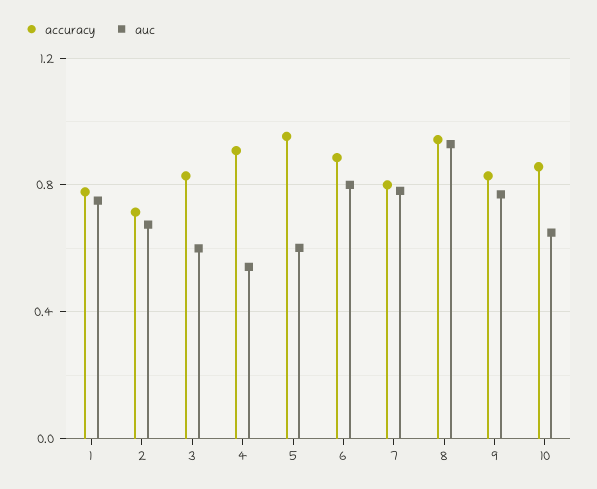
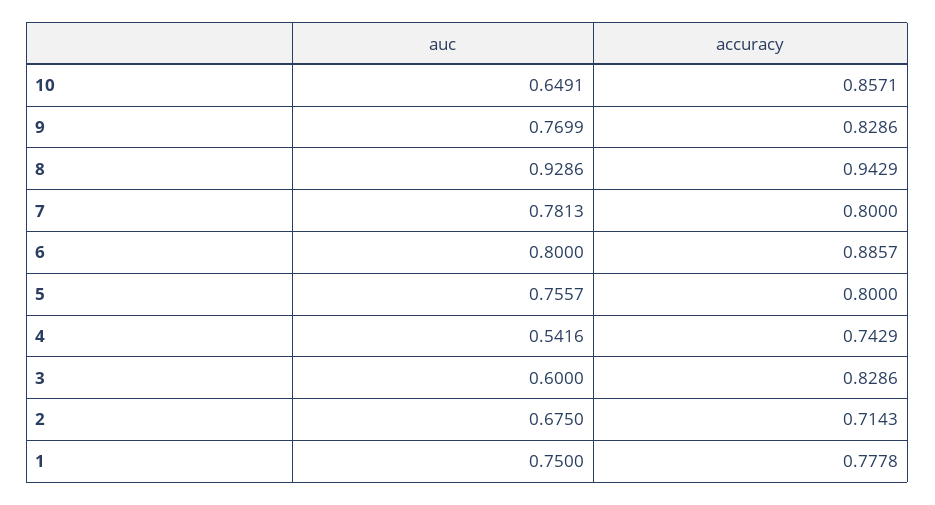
accuracy, 4: 0.9 -> 0.7429
accuracy, 5: 0.95 -> 0.8
auc, 5: 0.6 -> 0.7557

